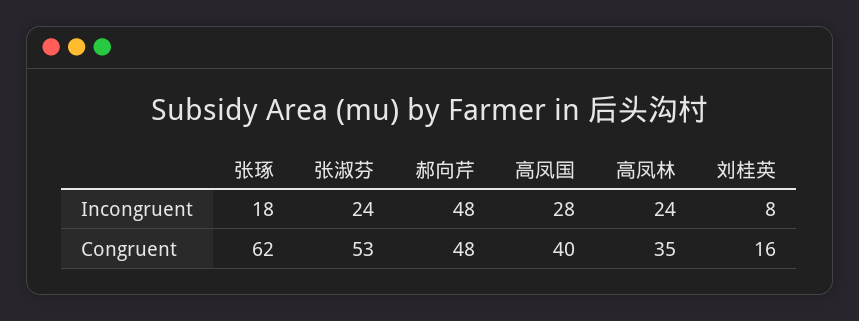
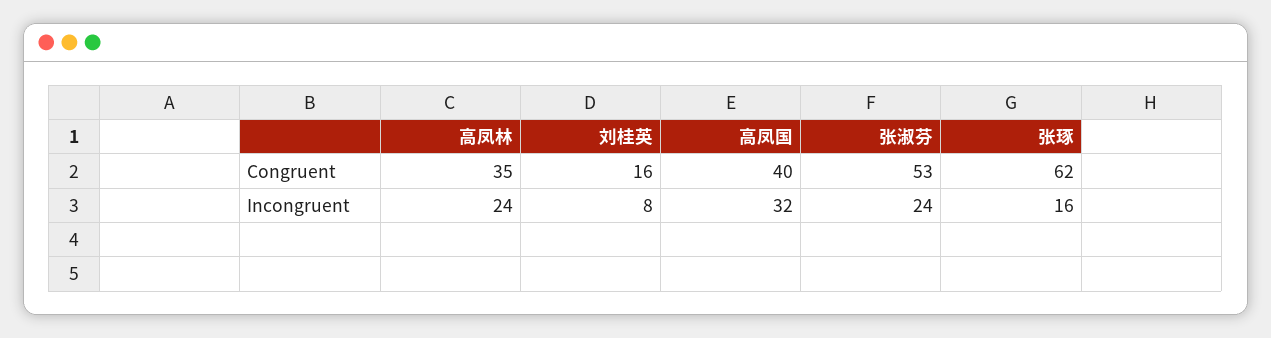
张琢, Incongruent: 18 -> 16
郝向芹, Incongruent: 48 -> none
高凤国, Incongruent: 28 -> 32
郝向芹, Congruent: 48 -> none

